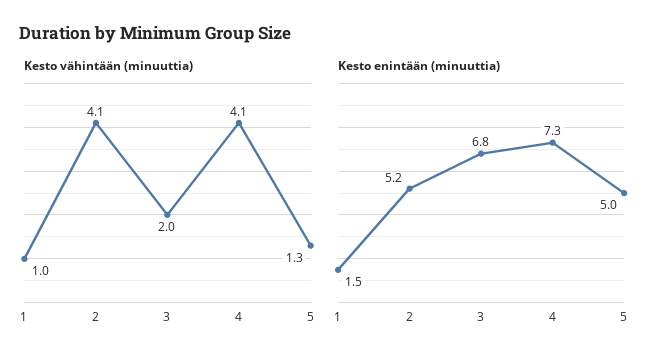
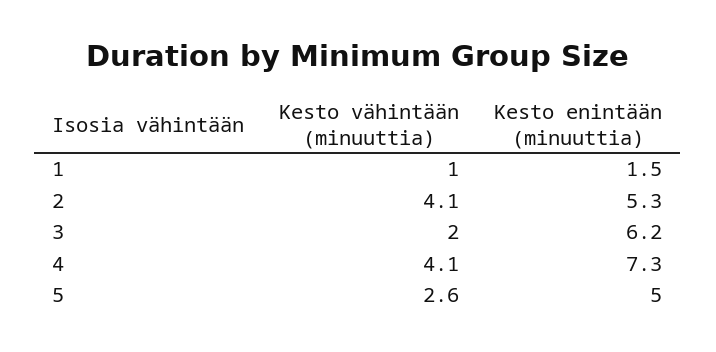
Kesto vähintään (minuuttia), 5: 1.3 -> 2.6
Kesto enintään (minuuttia), 2: 5.2 -> 5.3
Kesto enintään (minuuttia), 3: 6.8 -> 6.2

